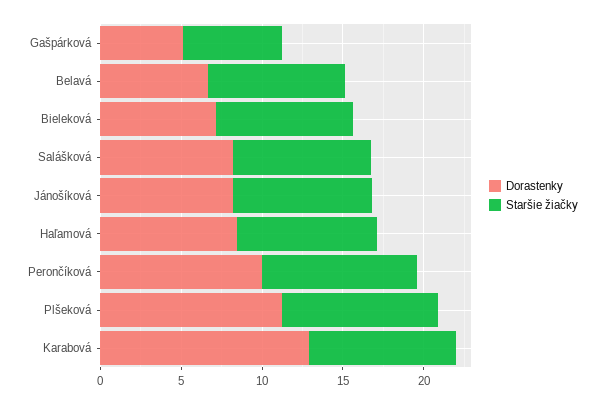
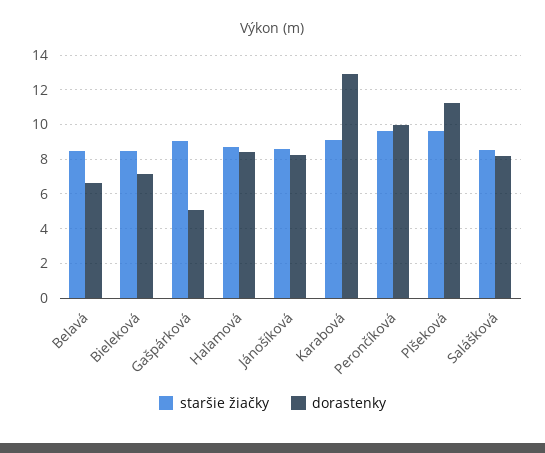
Staršie žiačky, Gašpárková: 6 -> 9

